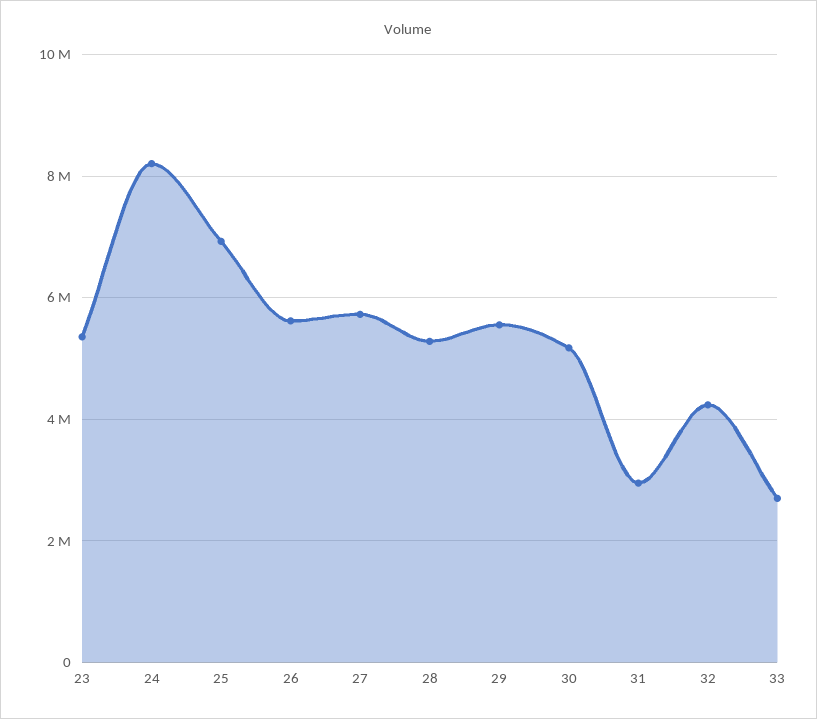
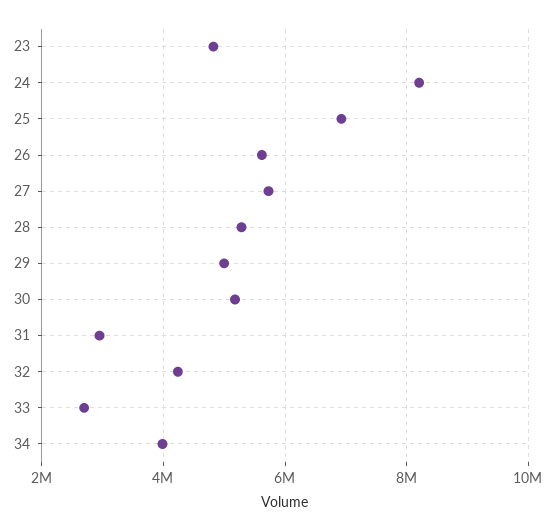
23: 5400000 -> 4800000
29: 5600000 -> 5000000
34: none -> 4000000

